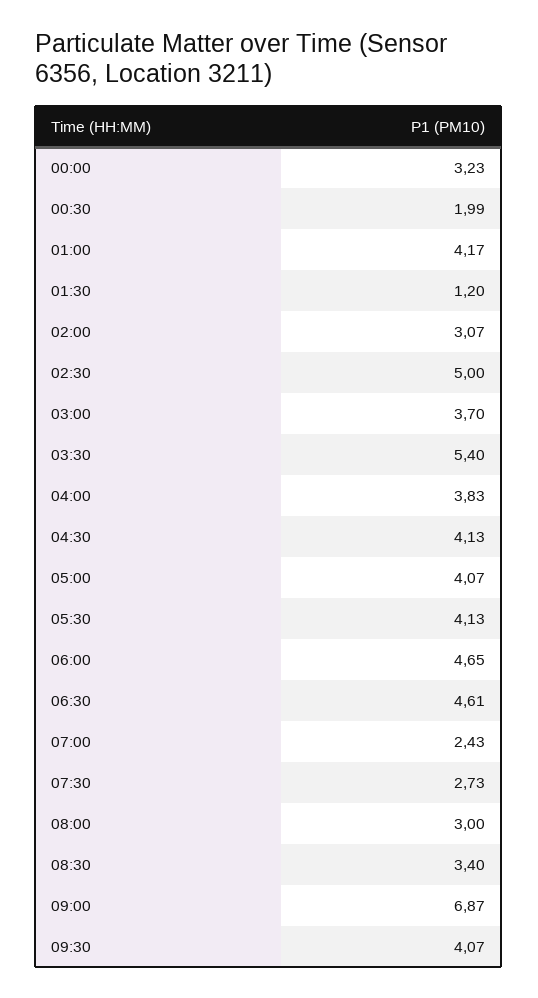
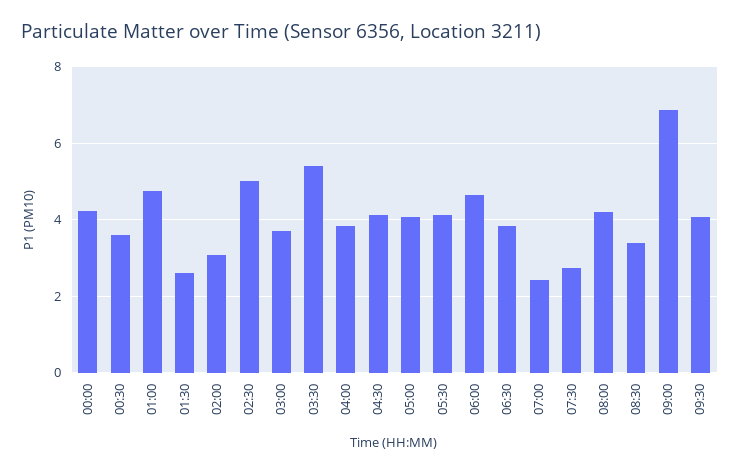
00:00: 3.23 -> 4.2
00:30: 1.99 -> 3.6
01:00: 4.17 -> 4.8
01:30: 1.2 -> 2.6
06:30: 4.61 -> 3.8
08:00: 3 -> 4.2

